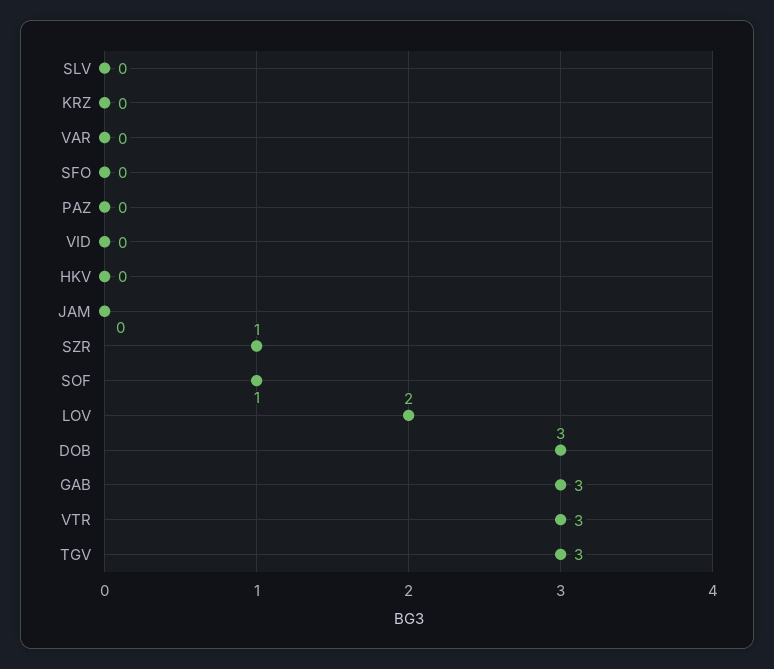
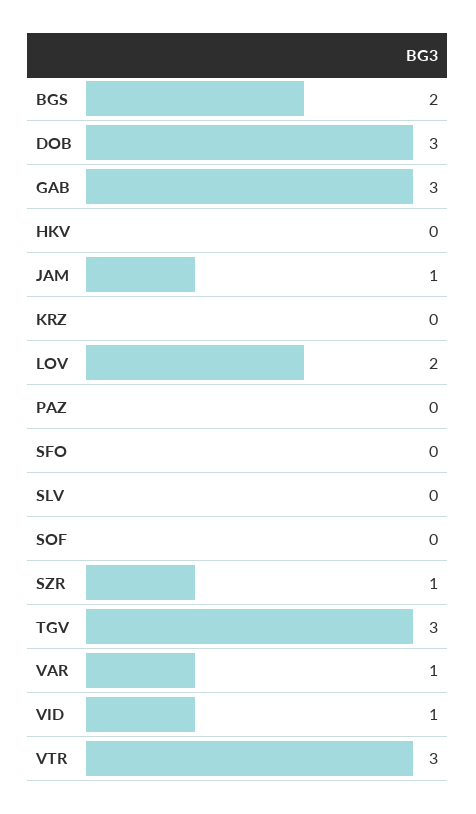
VAR: 0 -> 1
VID: 0 -> 1
JAM: 0 -> 1
SOF: 1 -> 0
BGS: none -> 2

